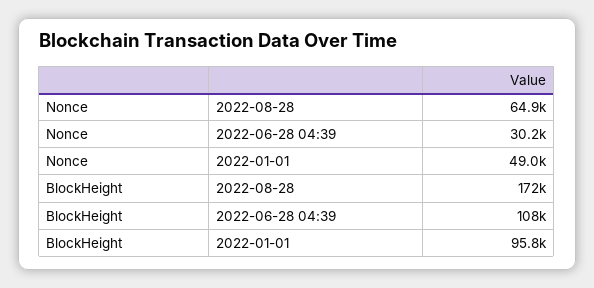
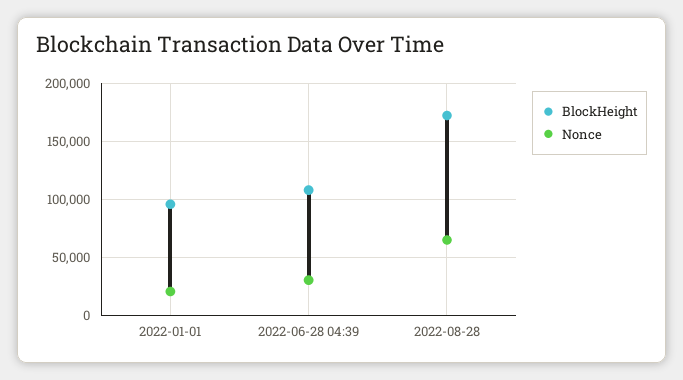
Nonce, 2022-01-01: 49000 -> 20000

